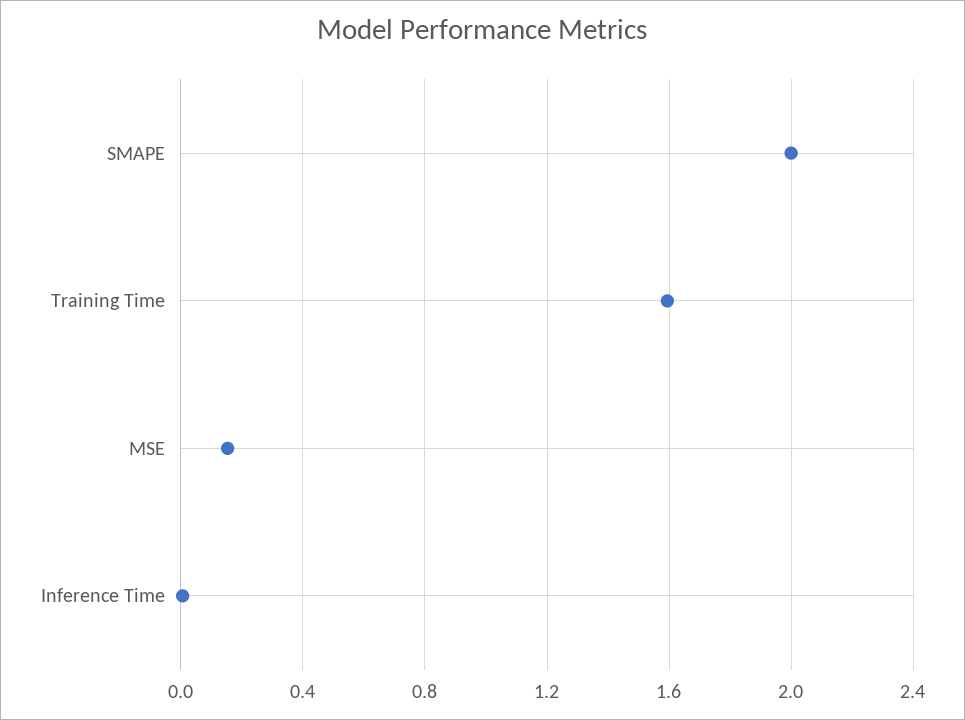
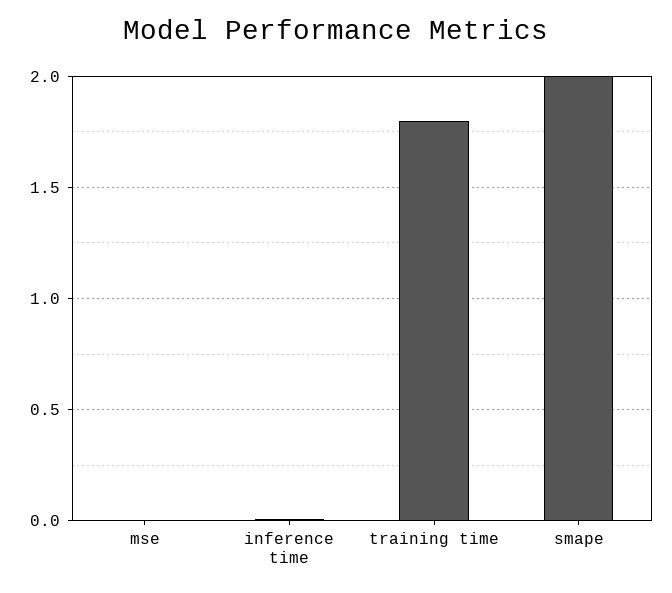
Training Time: 1.6 -> 1.8
MSE: 0.15 -> 0

